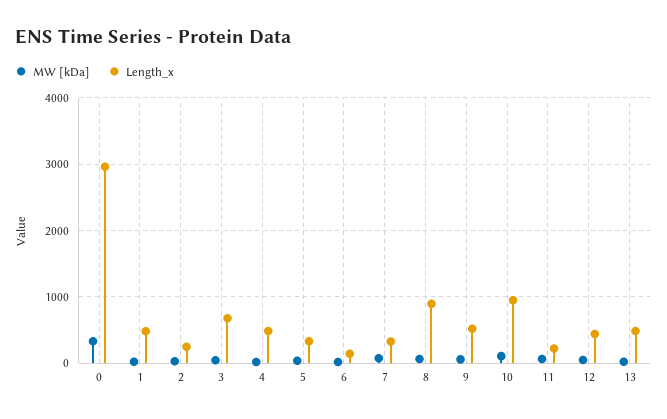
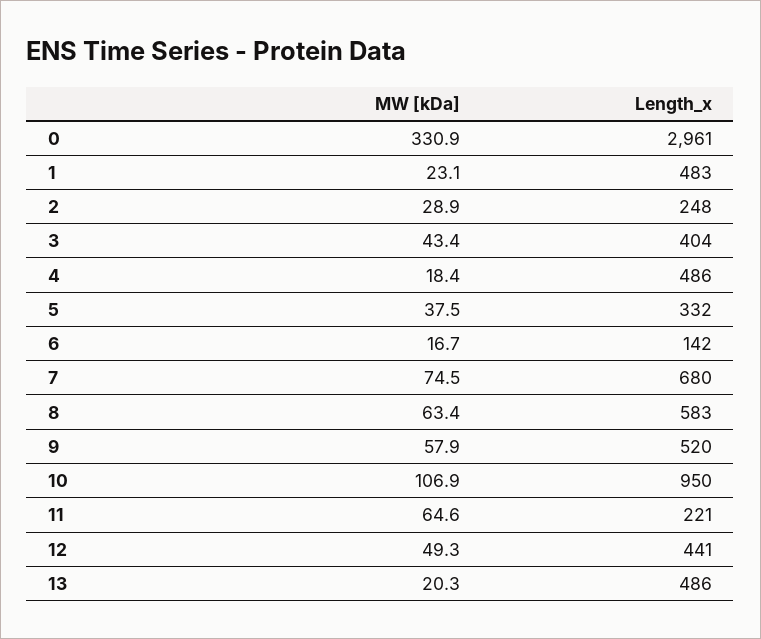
Length_x, 3: 700 -> 404
Length_x, 7: 300 -> 680
Length_x, 8: 900 -> 583

